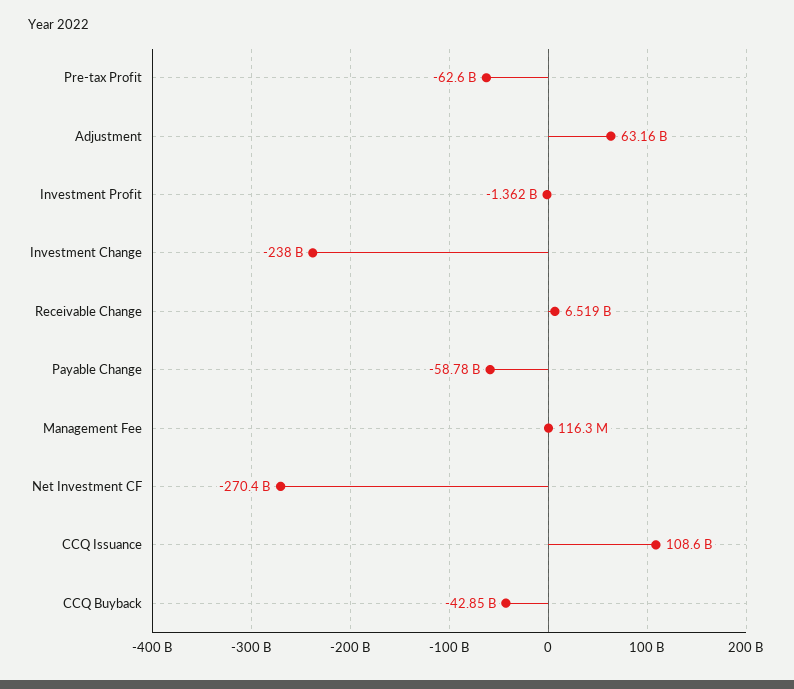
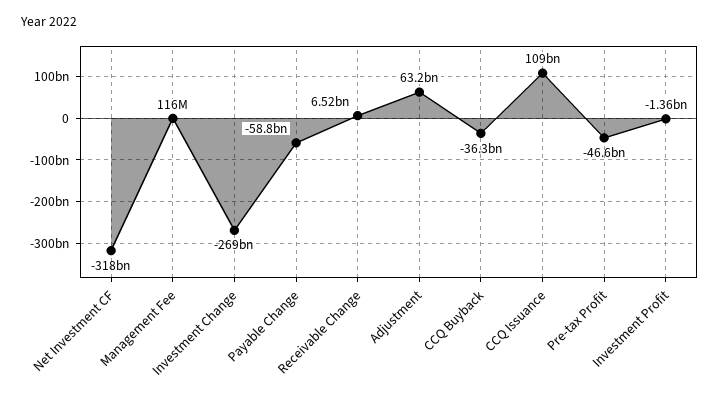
Pre-tax Profit: -62600000000 -> -46600000000
Investment Change: -238000000000 -> -269000000000
Net Investment CF: -270400000000 -> -318000000000
CCQ Buyback: -42850000000 -> -36300000000

